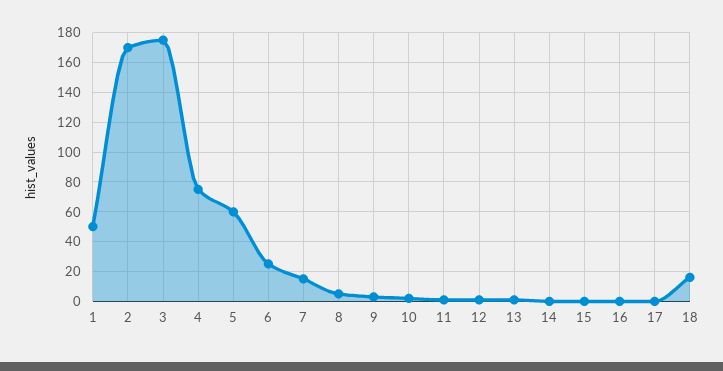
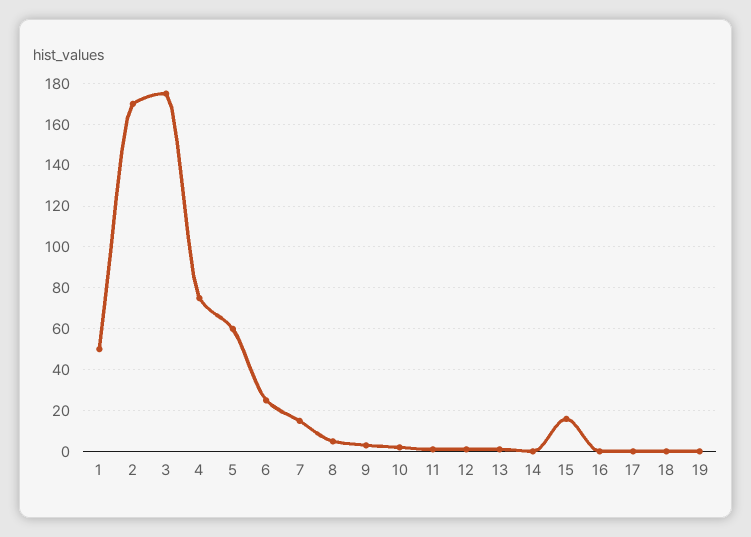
15: 0 -> 15
18: 15 -> 0
19: none -> 0

